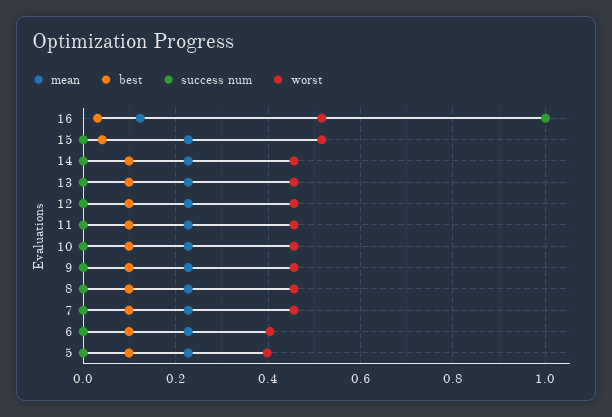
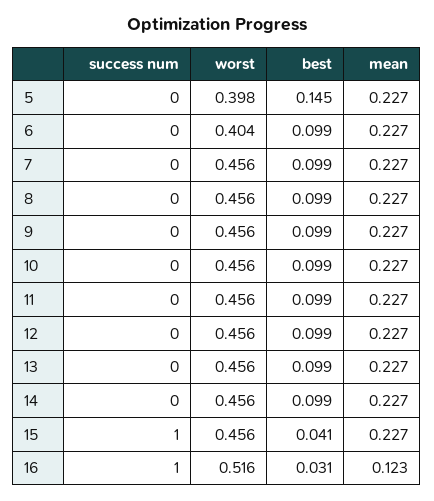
success num, 15: 0 -> 1
worst, 15: 0.52 -> 0.456
best, 5: 0.1 -> 0.145

